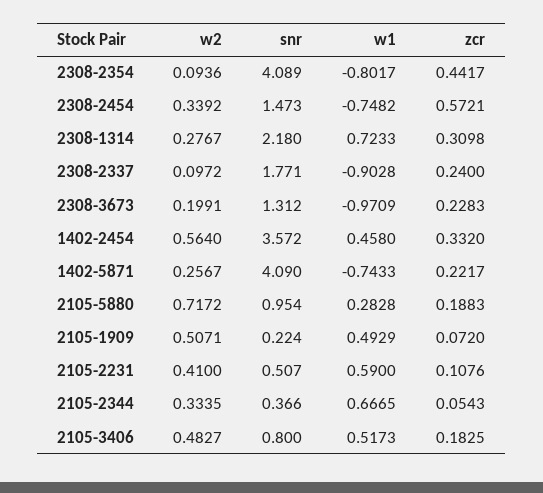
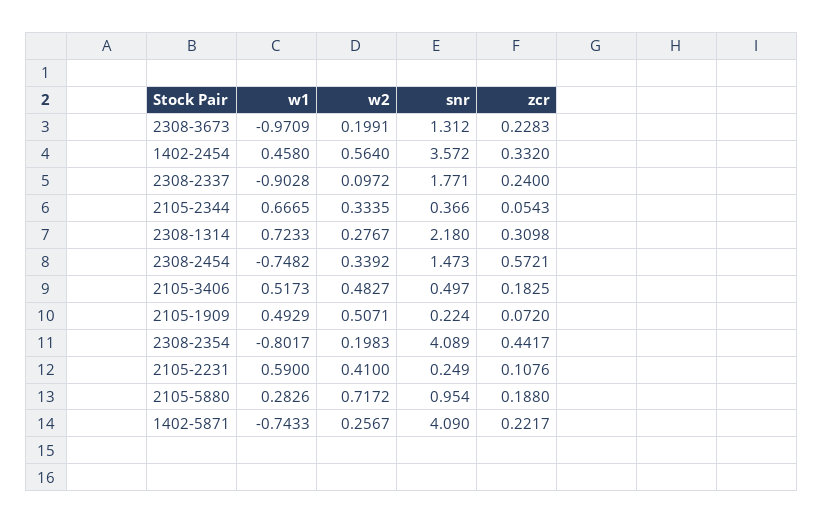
w2, 2308-2354: 0.0936 -> 0.1983
w1, 2105-5880: 0.2828 -> 0.2826
zcr, 2105-5880: 0.1883 -> 0.188
snr, 2105-2231: 0.507 -> 0.249
snr, 2105-3406: 0.8 -> 0.497

